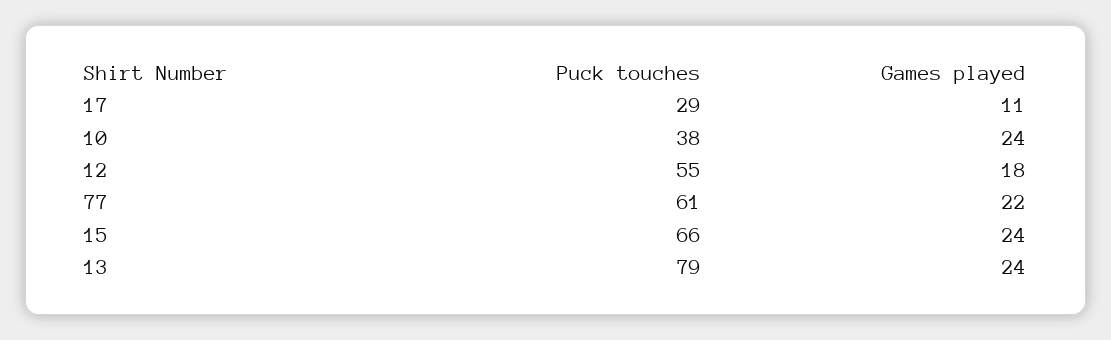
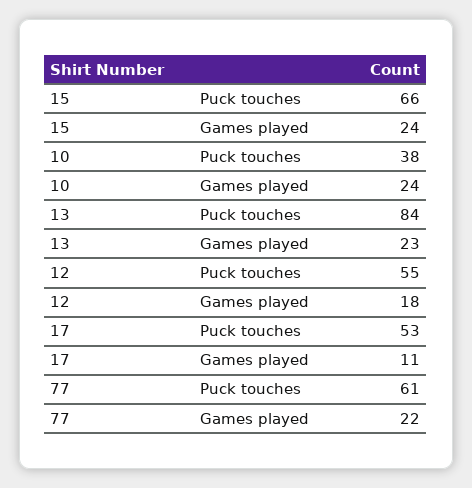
Puck touches, 17: 29 -> 53
Puck touches, 13: 79 -> 84
Games played, 13: 24 -> 23

